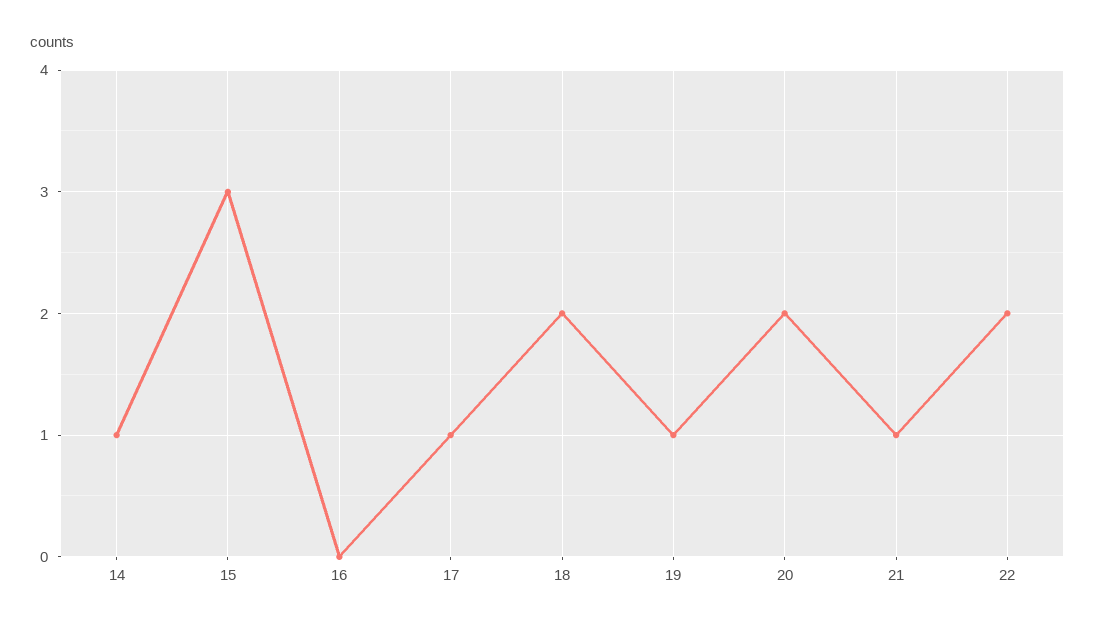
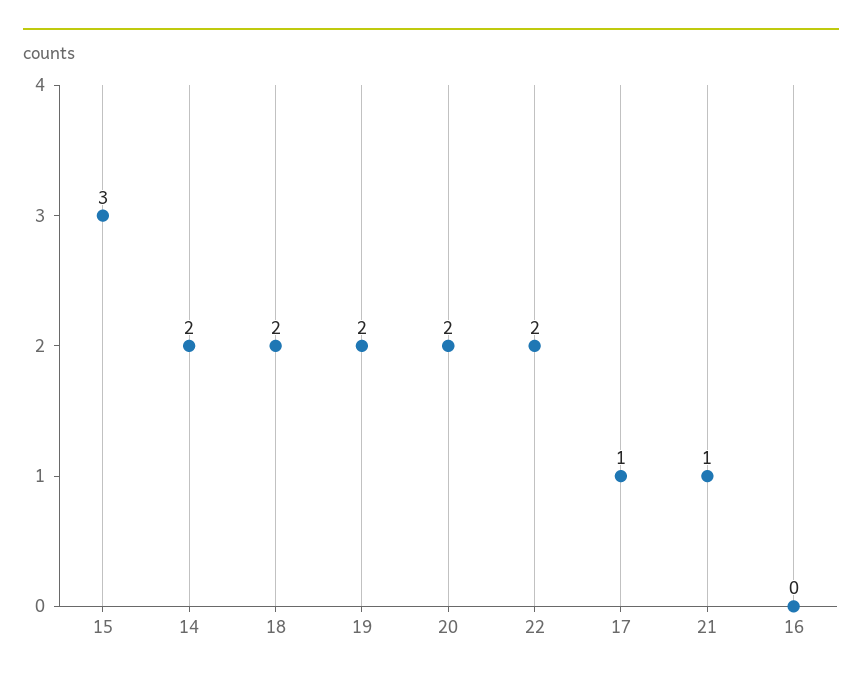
14: 1 -> 2
19: 1 -> 2

